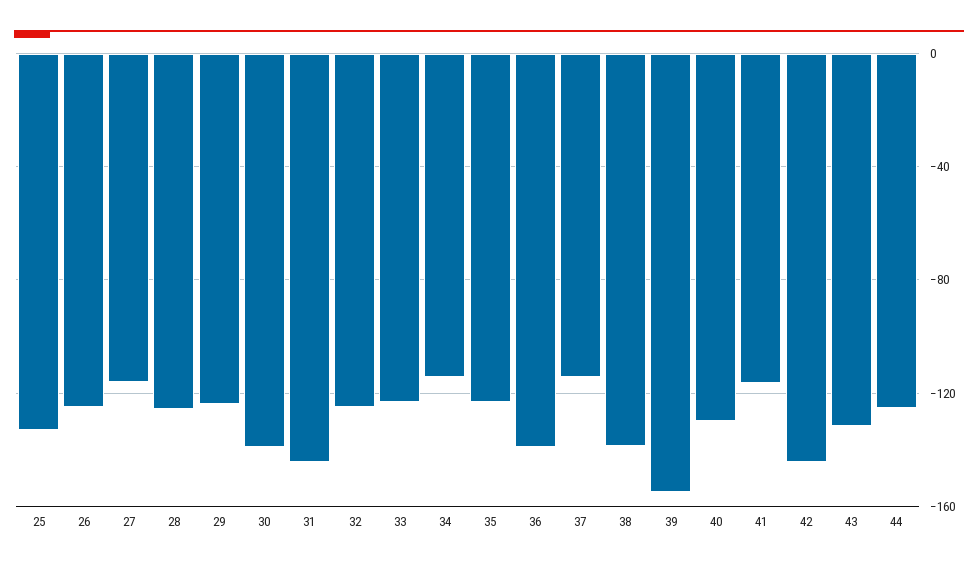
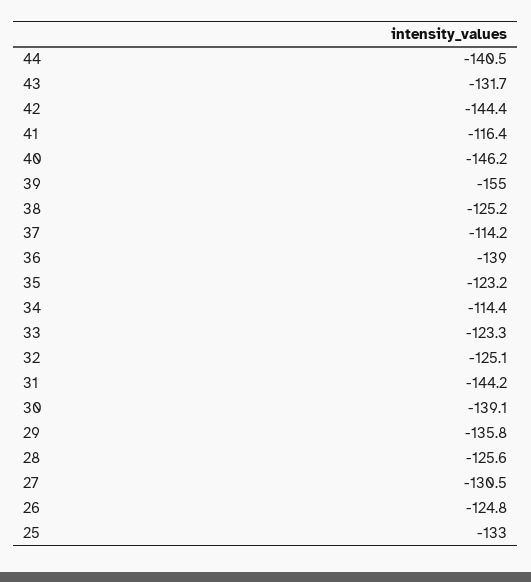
27: -115 -> -130.5
29: -125 -> -135.8
38: -140 -> -125.2
40: -130 -> -146.2
44: -125 -> -140.5

